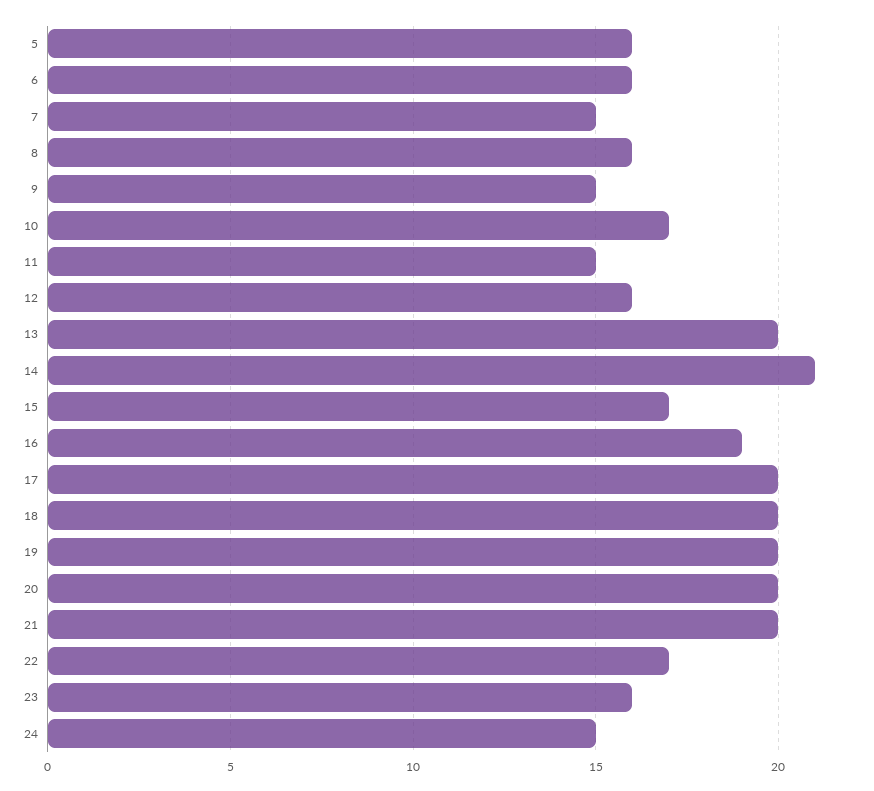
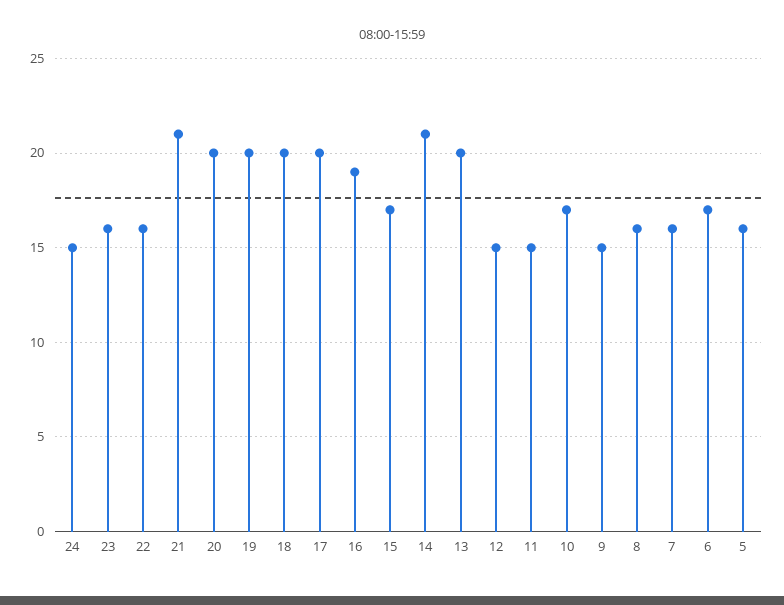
6: 16 -> 17
7: 15 -> 16
12: 16 -> 15
21: 20 -> 21
22: 17 -> 16

